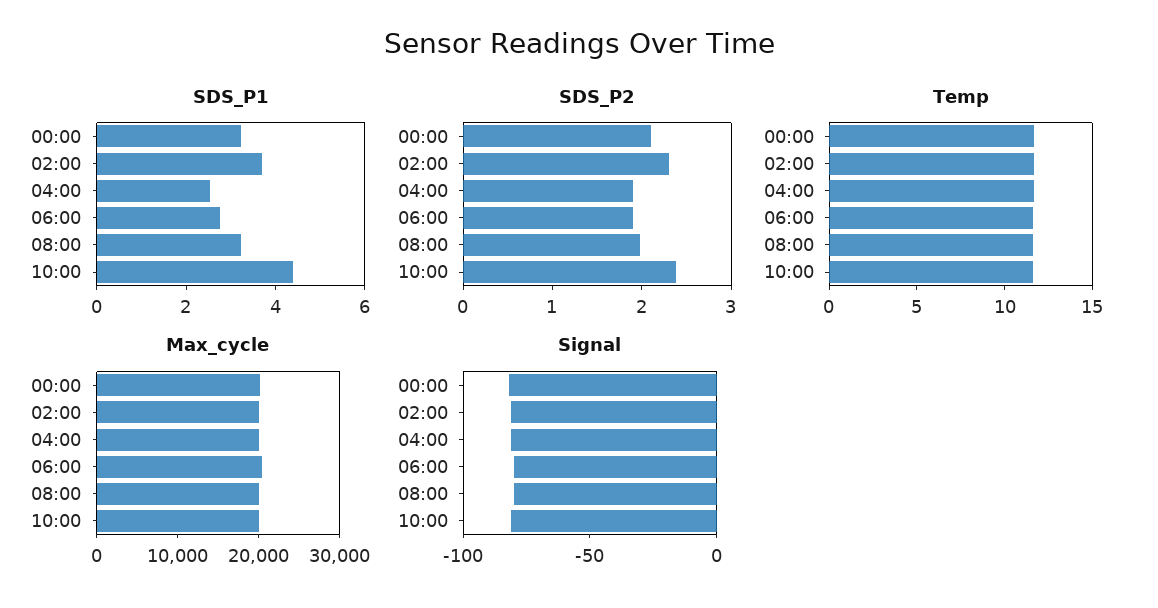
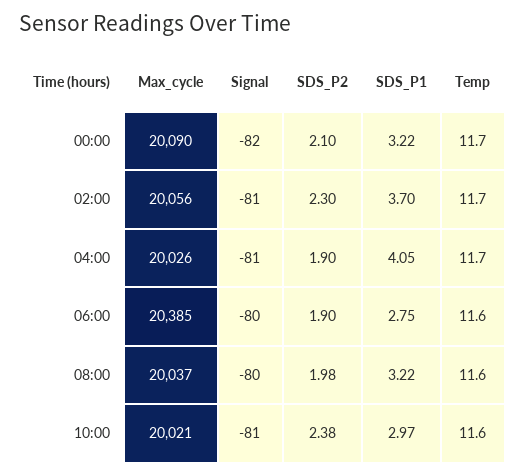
SDS_P1, 04:00: 2.5 -> 4.05
SDS_P1, 10:00: 4.5 -> 2.97

